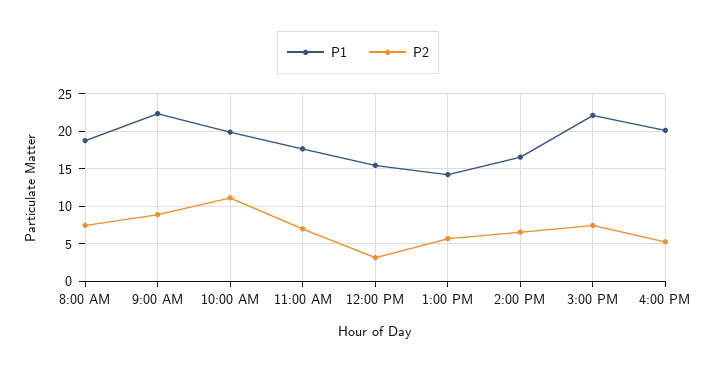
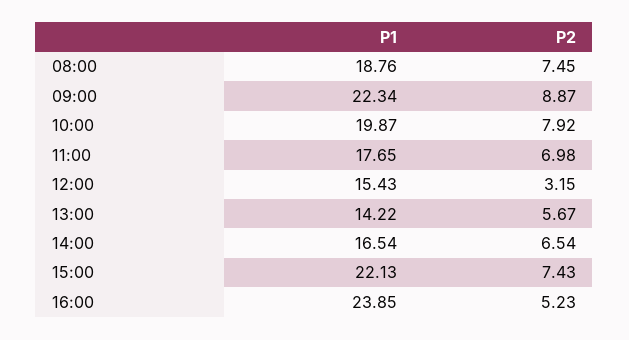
P2, 10:00 AM: 11 -> 7.92
P1, 4:00 PM: 20 -> 23.85

